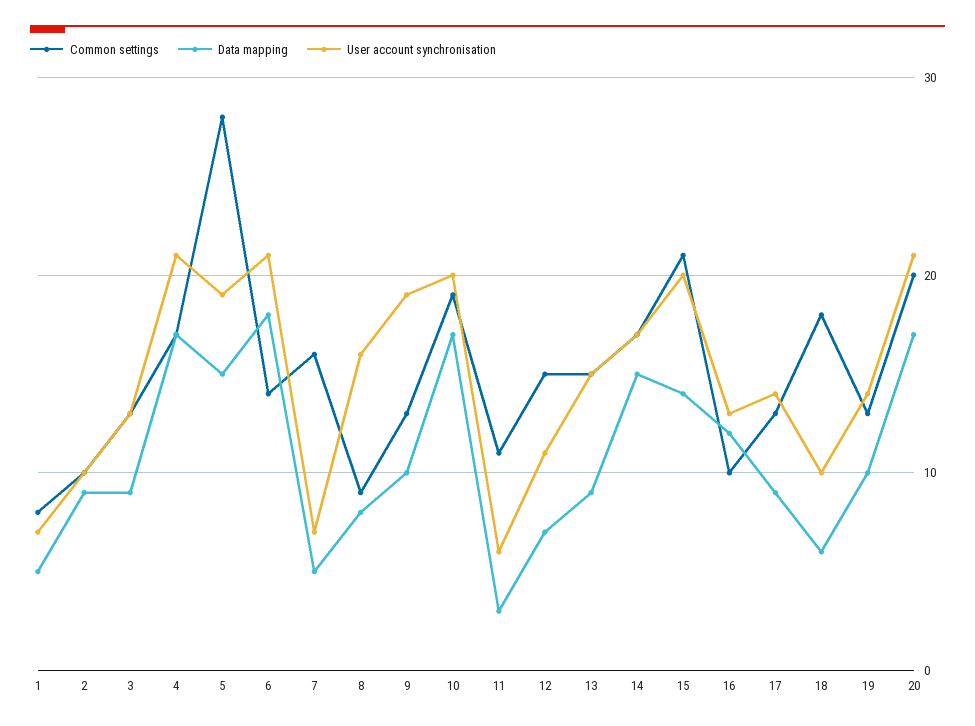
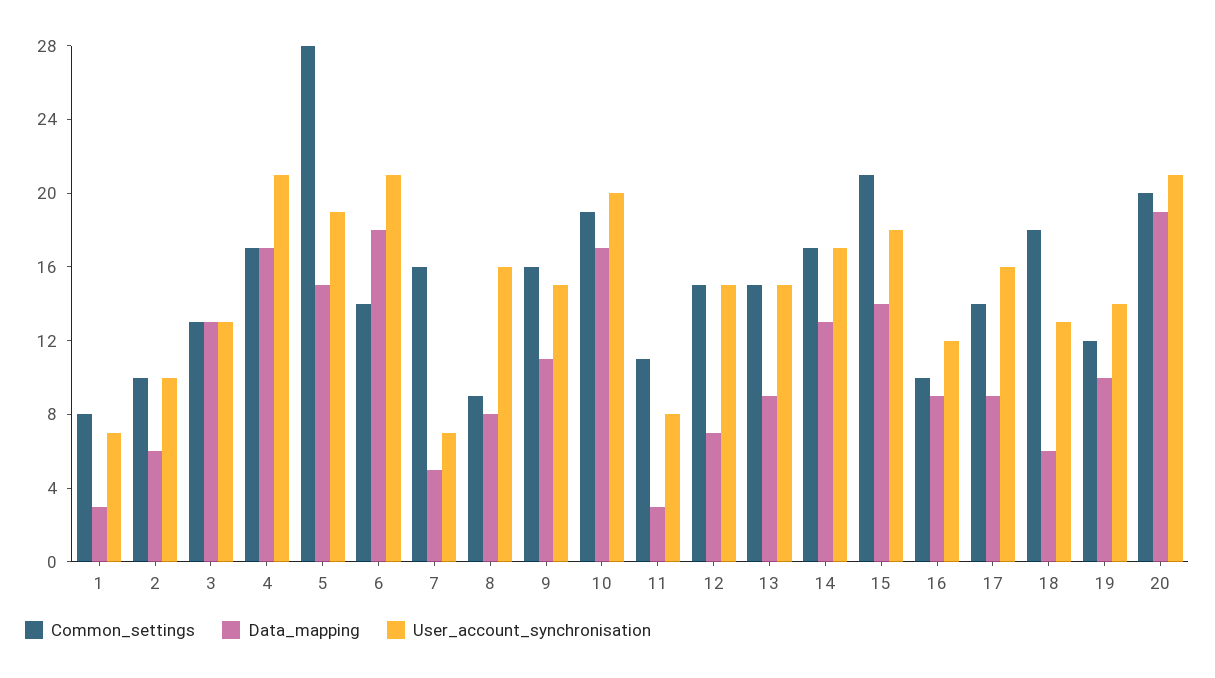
Data mapping, 1: 5 -> 3
Data mapping, 2: 9 -> 6
Data mapping, 3: 9 -> 13
Common settings, 9: 13 -> 16
Data mapping, 9: 10 -> 11
User account synchronisation, 9: 19 -> 15
User account synchronisation, 11: 6 -> 8
User account synchronisation, 12: 11 -> 15
Data mapping, 14: 15 -> 13
User account synchronisation, 15: 20 -> 18
Data mapping, 16: 12 -> 9
User account synchronisation, 16: 13 -> 12
Common settings, 17: 13 -> 14
User account synchronisation, 17: 14 -> 16
User account synchronisation, 18: 10 -> 13
Common settings, 19: 13 -> 12
Data mapping, 20: 17 -> 19

